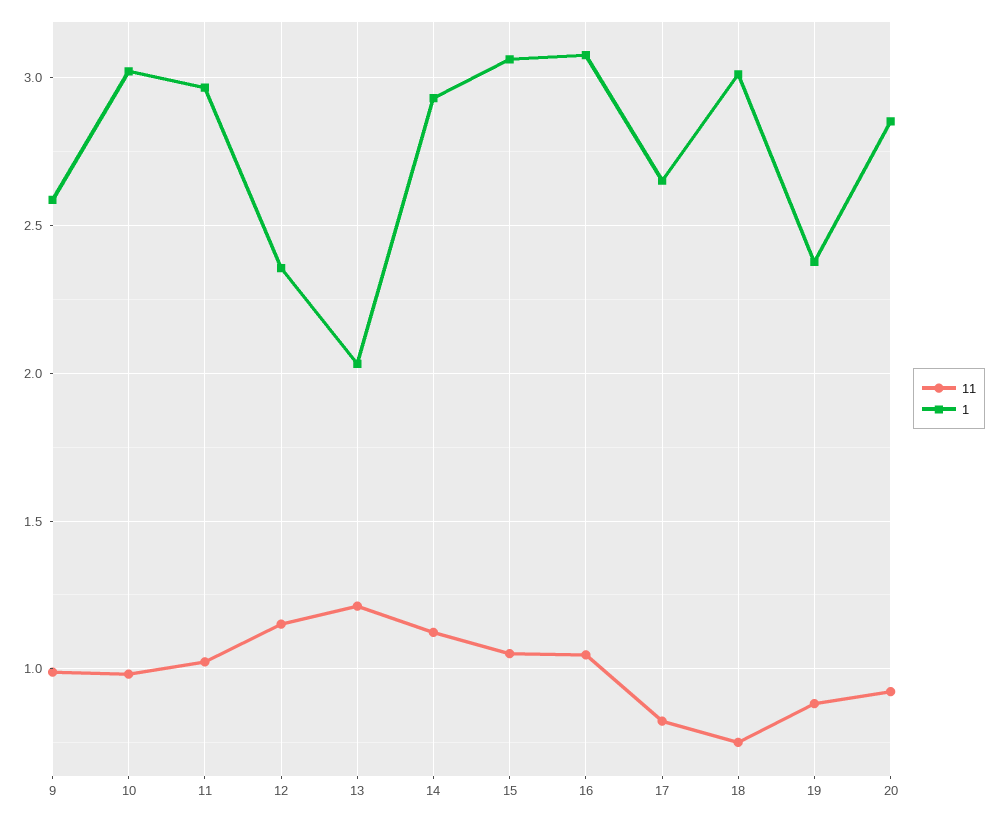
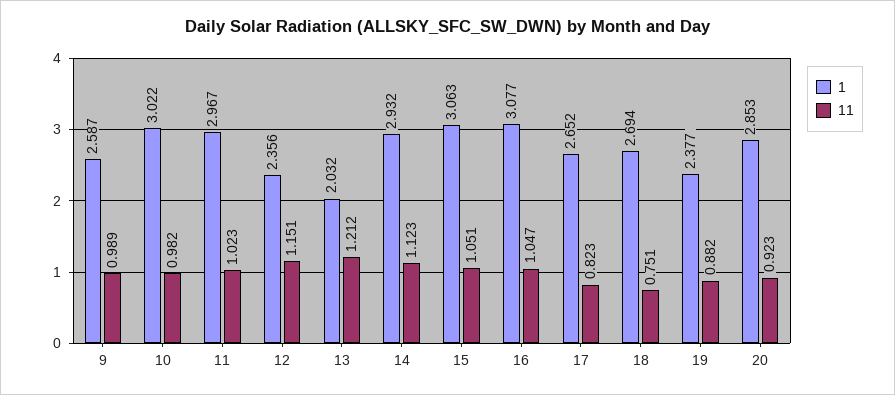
1, 18: 3 -> 2.694

